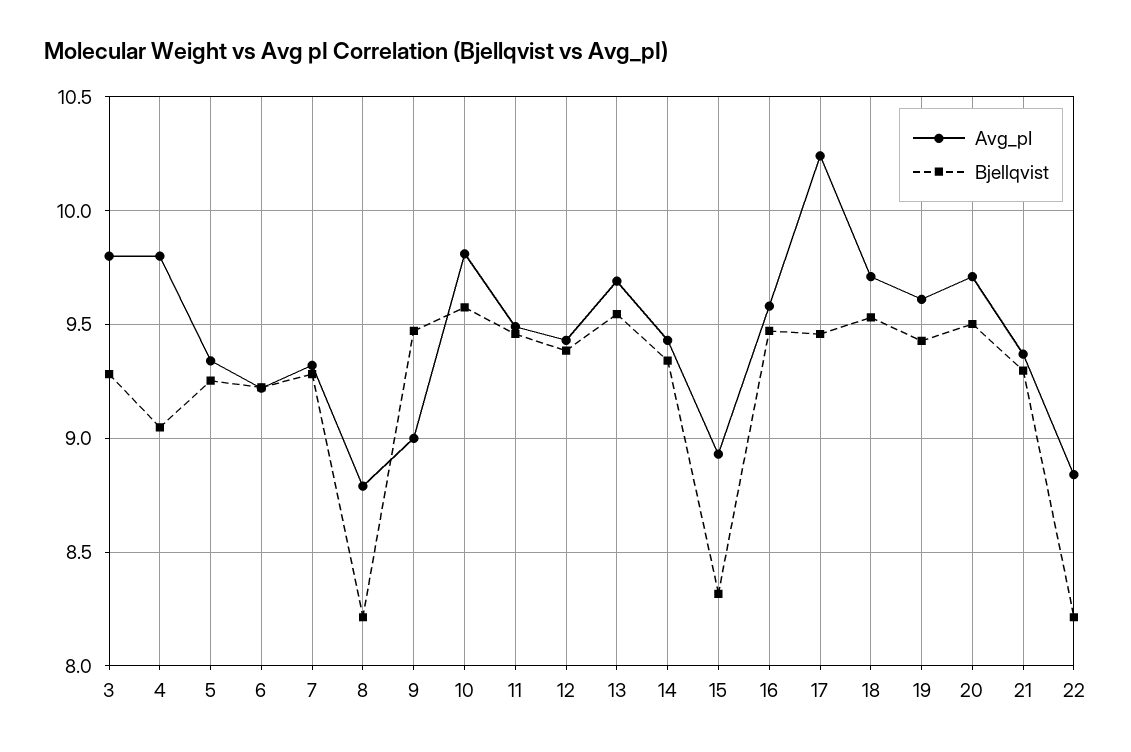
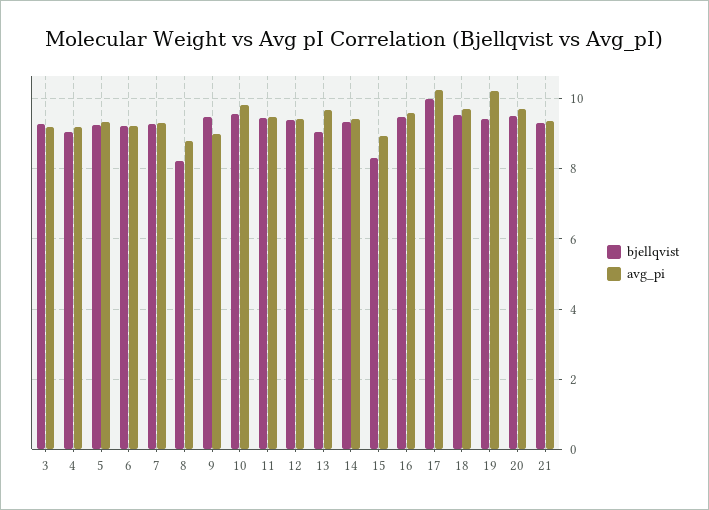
Avg_pI, 3: 9.8 -> 9.2
Avg_pI, 4: 9.8 -> 9.2
Bjellqvist, 13: 9.55 -> 9
Bjellqvist, 17: 9.45 -> 10
Avg_pI, 19: 9.6 -> 10.2
Avg_pI, 22: 8.85 -> none
Bjellqvist, 22: 8.2 -> none

